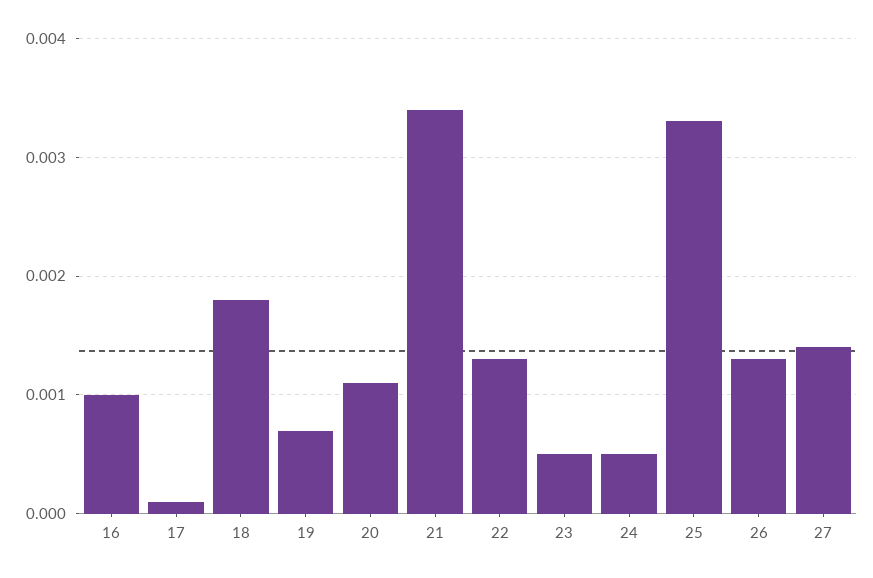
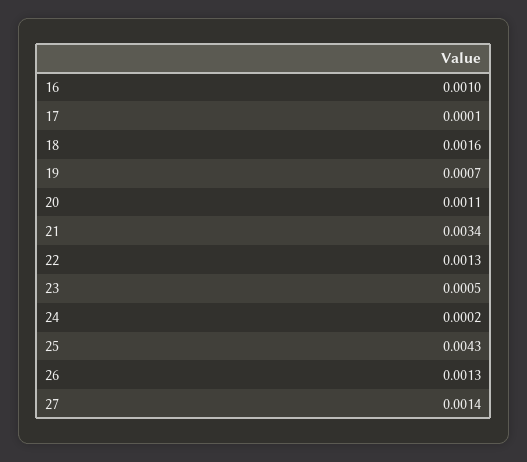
18: 0.0018 -> 0.0016
24: 0.0005 -> 0.0002
25: 0.0033 -> 0.0043

